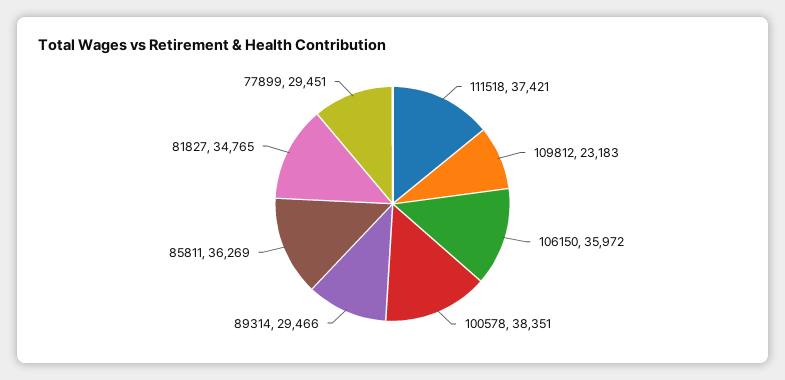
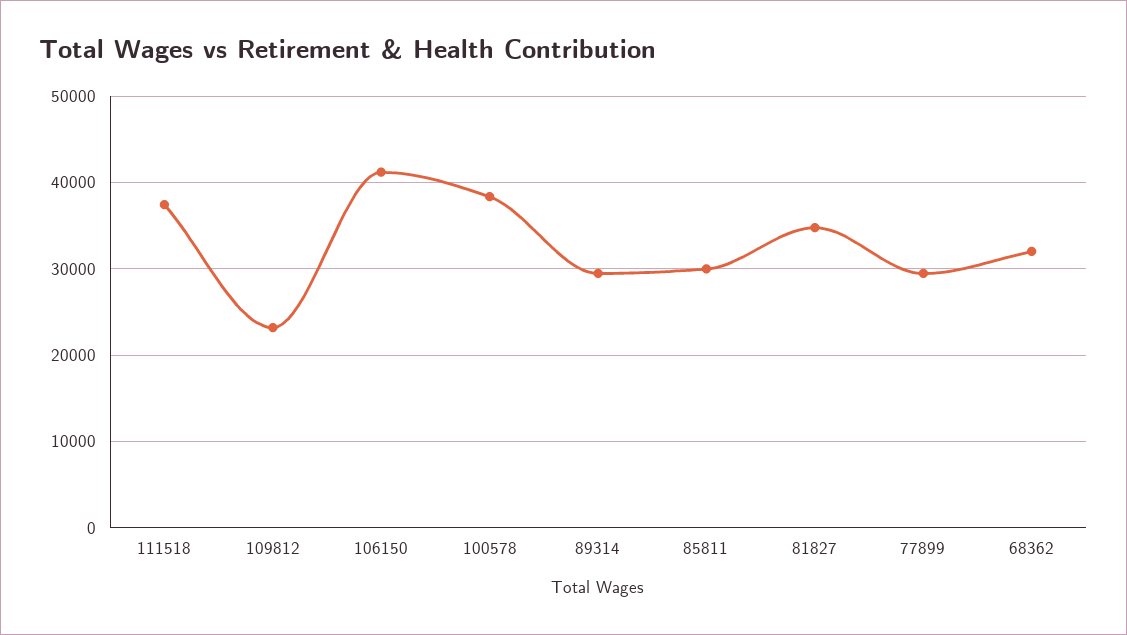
106150: 35972 -> 41000
85811: 36269 -> 30000
68362: none -> 32000

